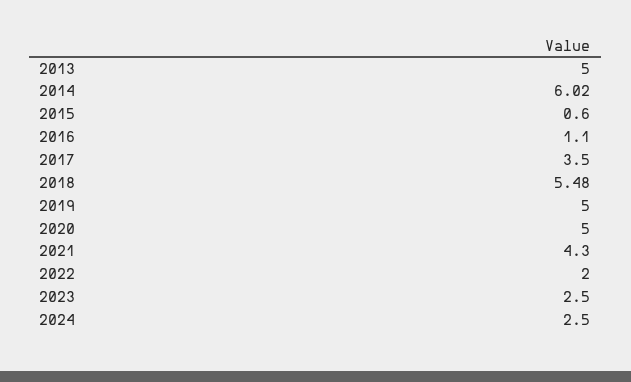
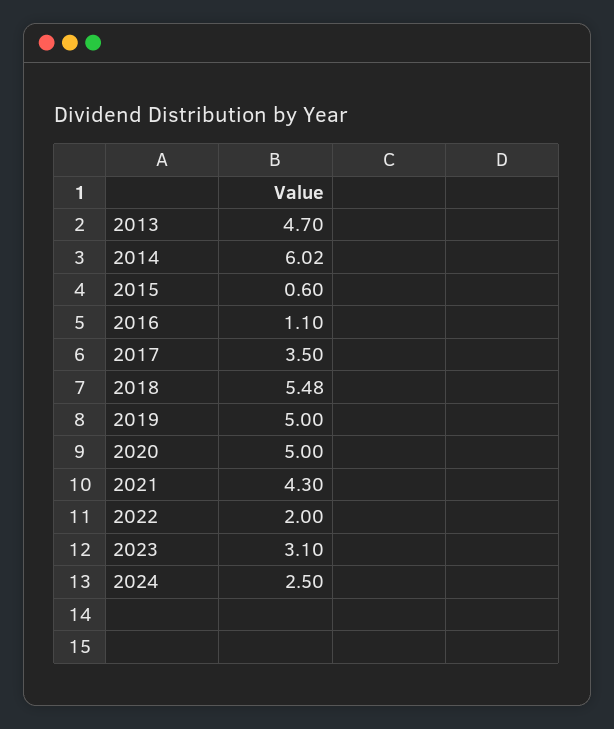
2013: 5 -> 4.7
2023: 2.5 -> 3.1

